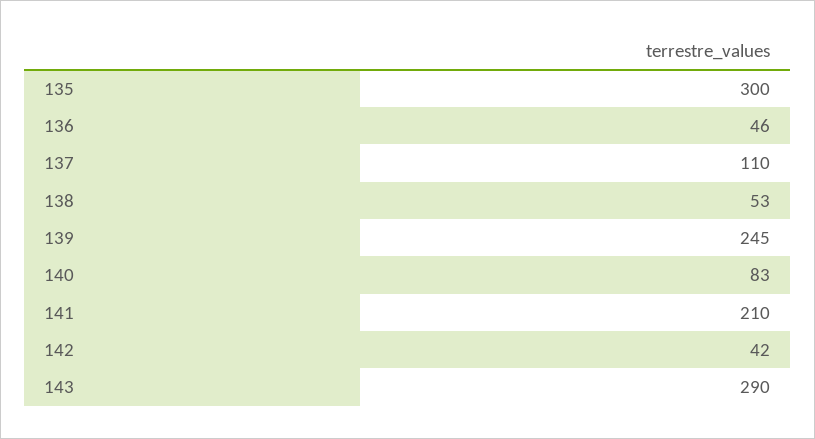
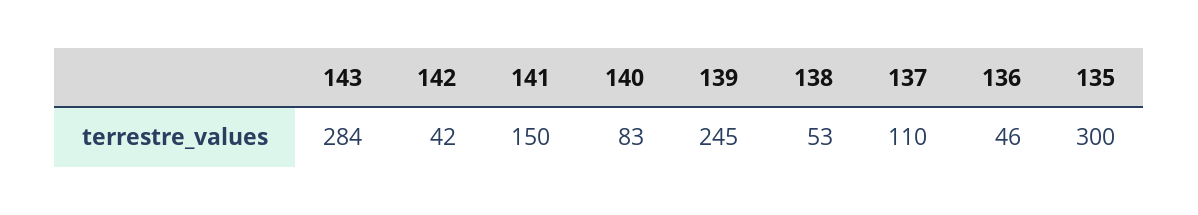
141: 210 -> 150
143: 290 -> 284

